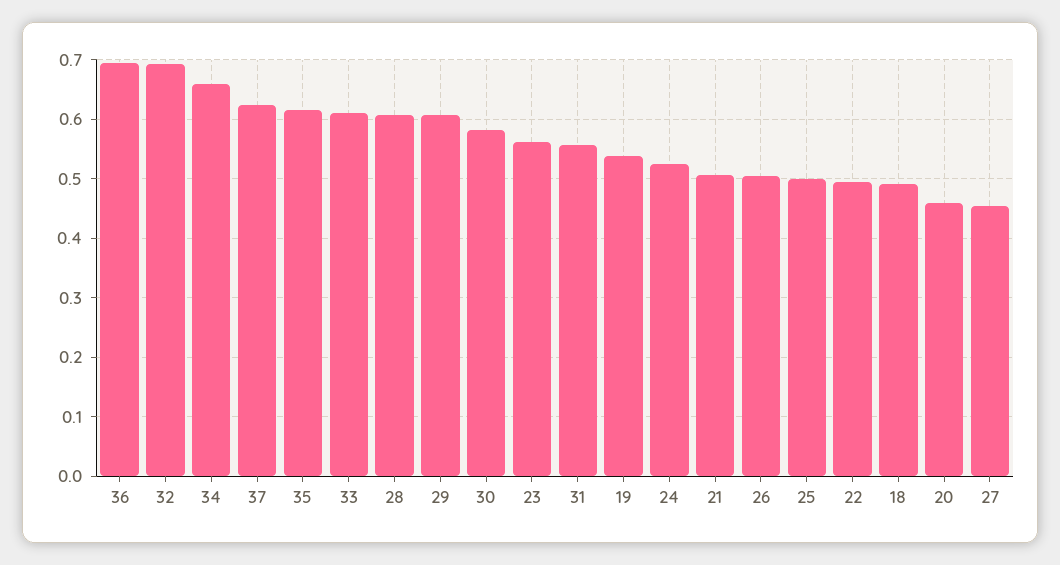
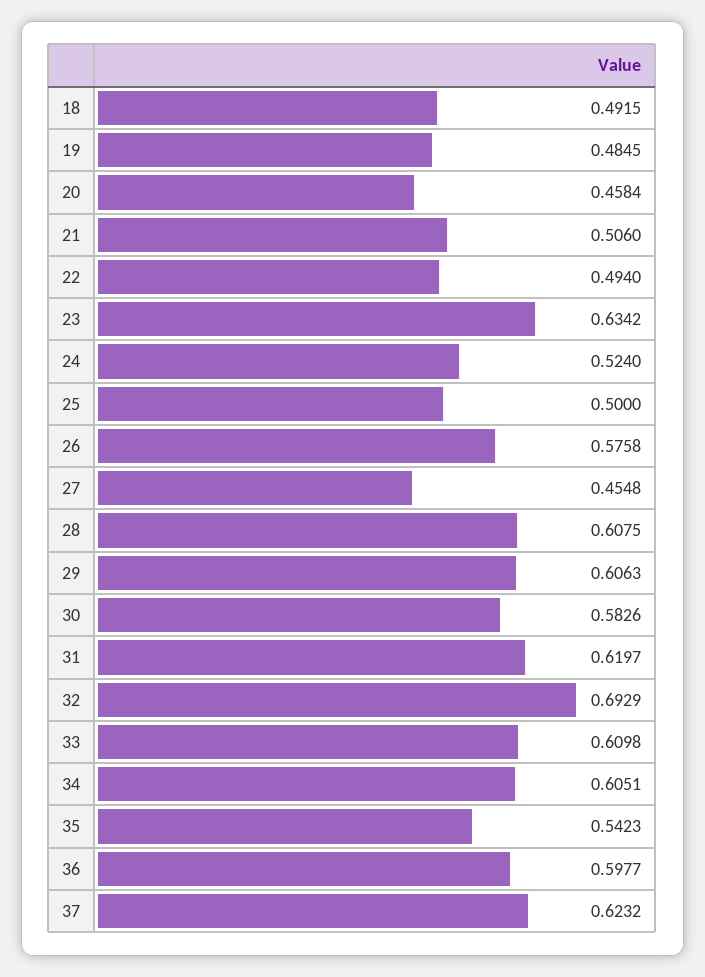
36: 0.7 -> 0.5977
34: 0.66 -> 0.6051
35: 0.62 -> 0.5423
23: 0.56 -> 0.6342
31: 0.56 -> 0.6197
19: 0.54 -> 0.4845
26: 0.5 -> 0.5758

